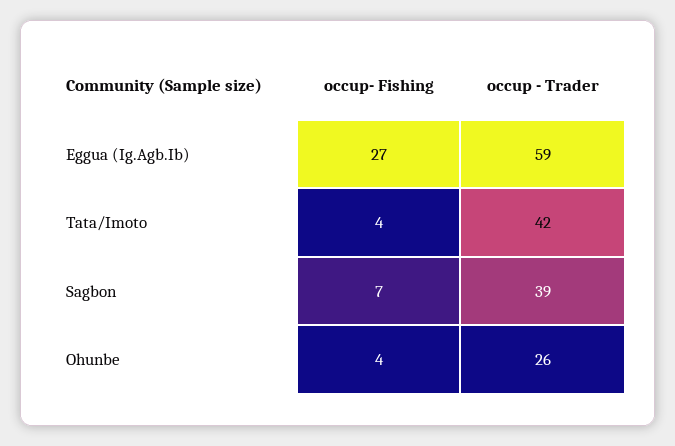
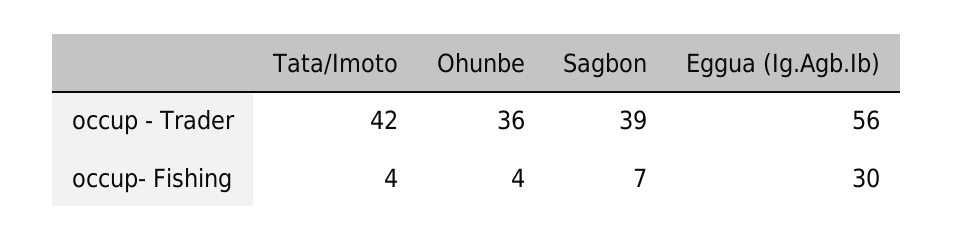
occup- Fishing, Eggua (Ig.Agb.Ib): 27 -> 30
occup - Trader, Eggua (Ig.Agb.Ib): 59 -> 56
occup - Trader, Ohunbe: 26 -> 36

